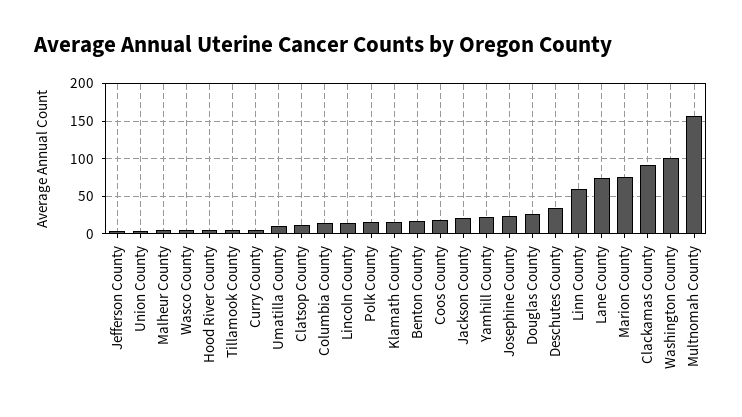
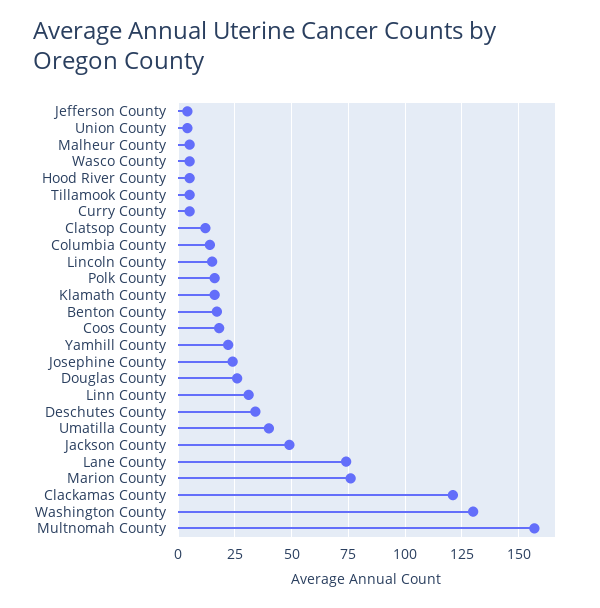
Umatilla County: 10 -> 40
Jackson County: 20 -> 50
Linn County: 60 -> 30
Clackamas County: 90 -> 120
Washington County: 100 -> 130

